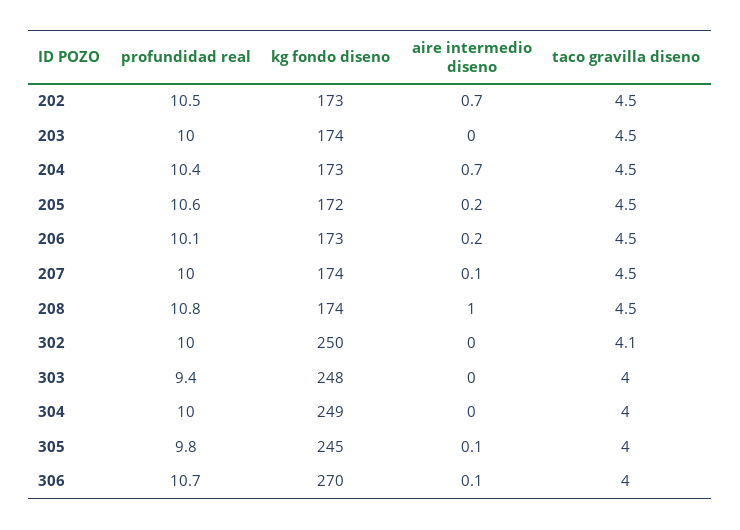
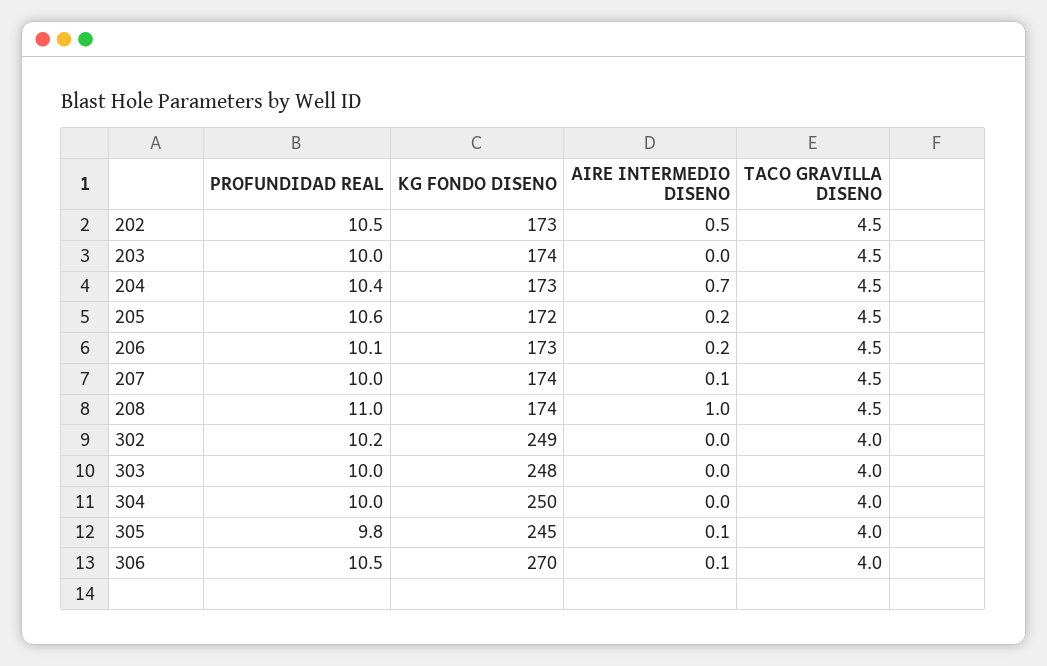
aire intermedio diseno, 202: 0.7 -> 0.5
profundidad real, 208: 10.8 -> 11
profundidad real, 302: 10 -> 10.2
kg fondo diseno, 302: 250 -> 249
taco gravilla diseno, 302: 4.1 -> 4
profundidad real, 303: 9.4 -> 10
kg fondo diseno, 304: 249 -> 250
profundidad real, 306: 10.7 -> 10.5

